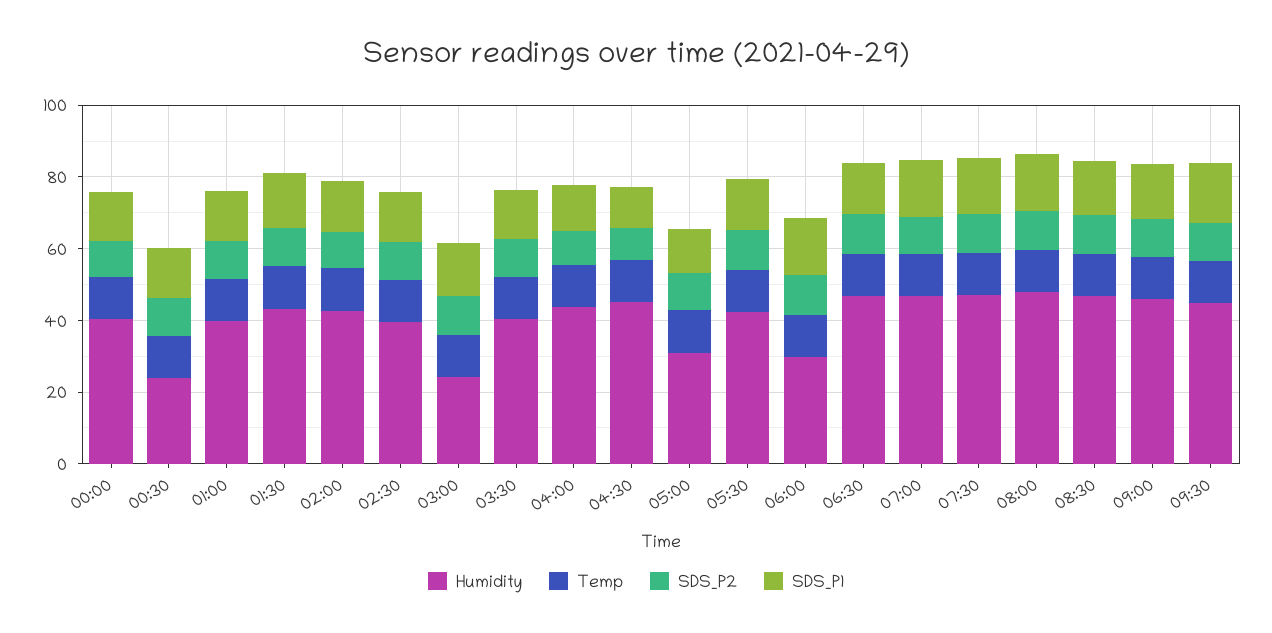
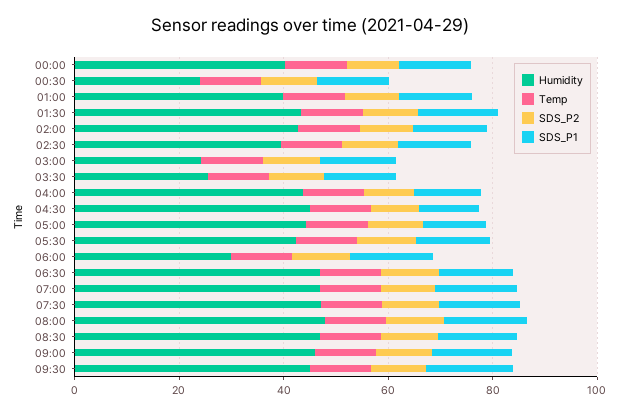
Humidity, 03:30: 40 -> 25
Humidity, 05:00: 30 -> 45

